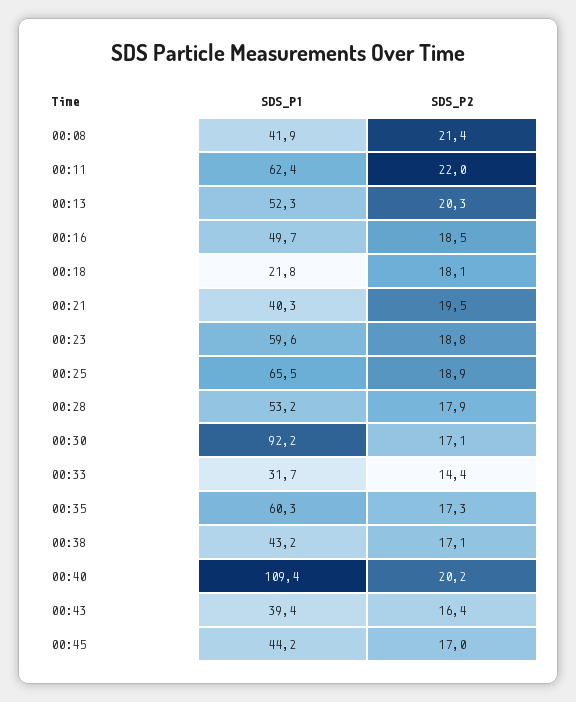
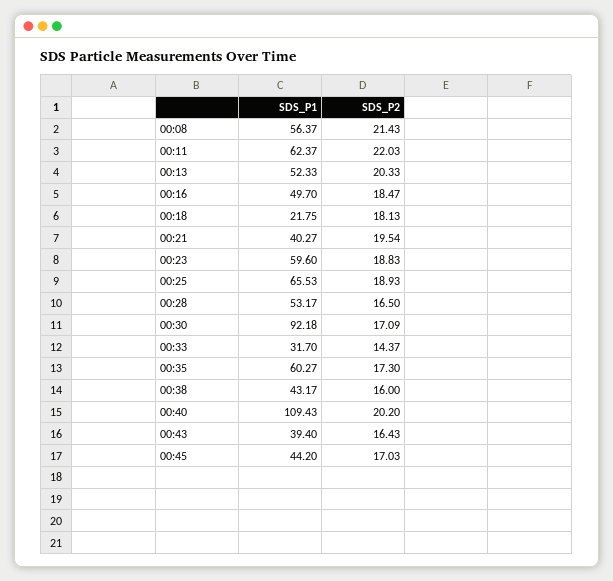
SDS_P1, 00:08: 41.9 -> 56.37
SDS_P2, 00:28: 17.9 -> 16.5
SDS_P2, 00:38: 17.1 -> 16

